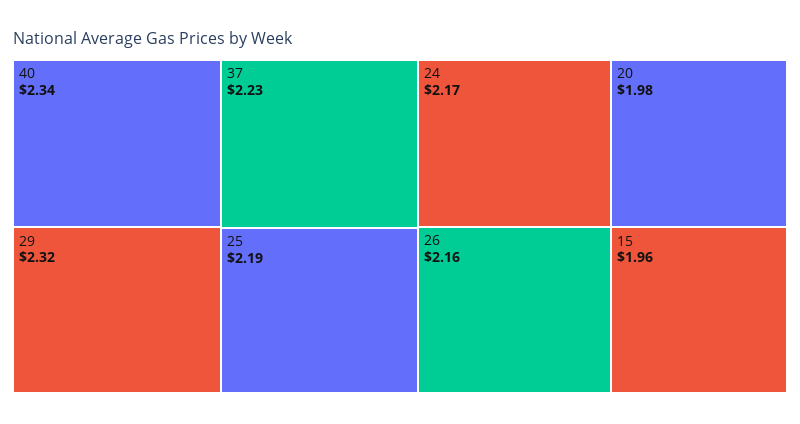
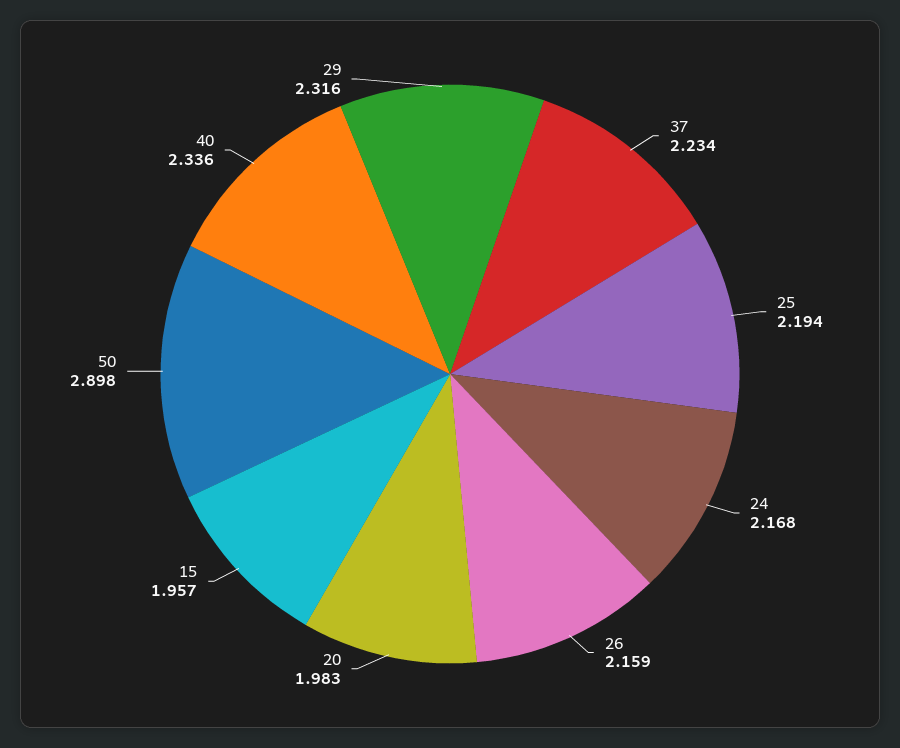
50: none -> 2.898

